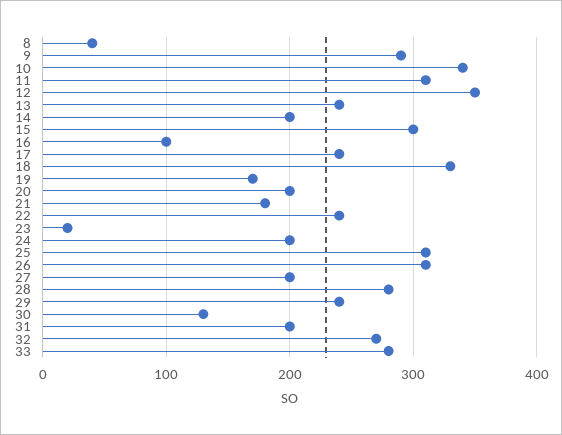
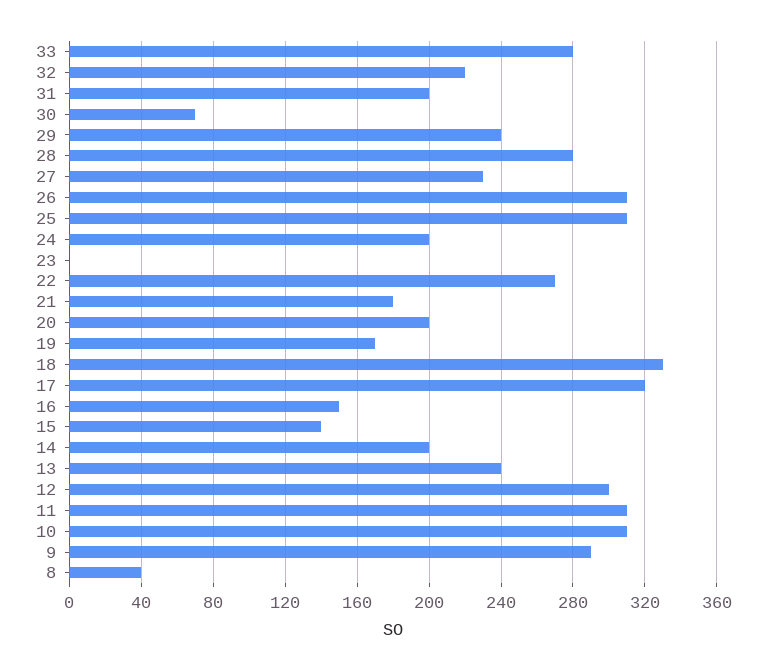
10: 340 -> 310
12: 350 -> 300
15: 300 -> 140
16: 100 -> 150
17: 240 -> 320
22: 240 -> 270
23: 20 -> 0
27: 200 -> 230
30: 130 -> 70
32: 270 -> 220

